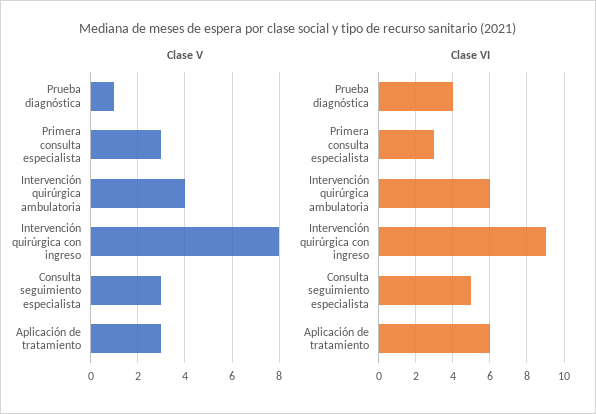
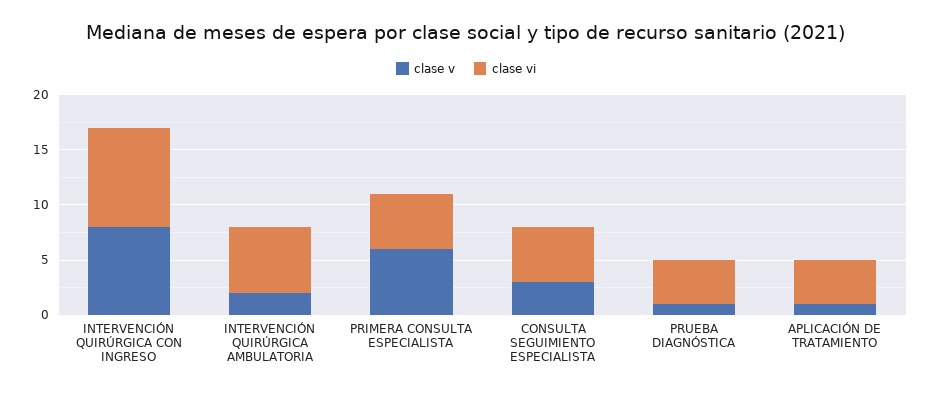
Clase V, Primera consulta especialista: 3 -> 6
Clase V, Intervención quirúrgica ambulatoria: 4 -> 2
Clase V, Aplicación de tratamiento: 3 -> 1
Clase VI, Primera consulta especialista: 3 -> 5
Clase VI, Aplicación de tratamiento: 6 -> 4

